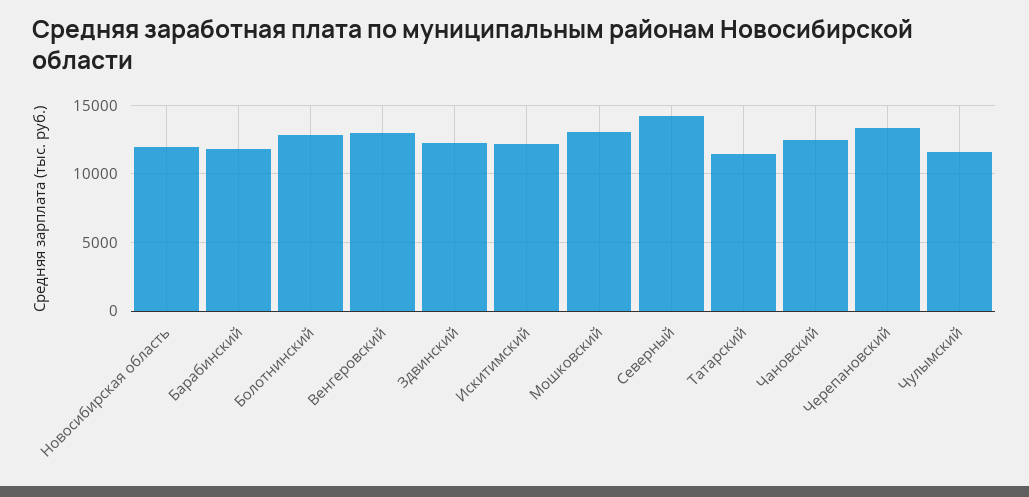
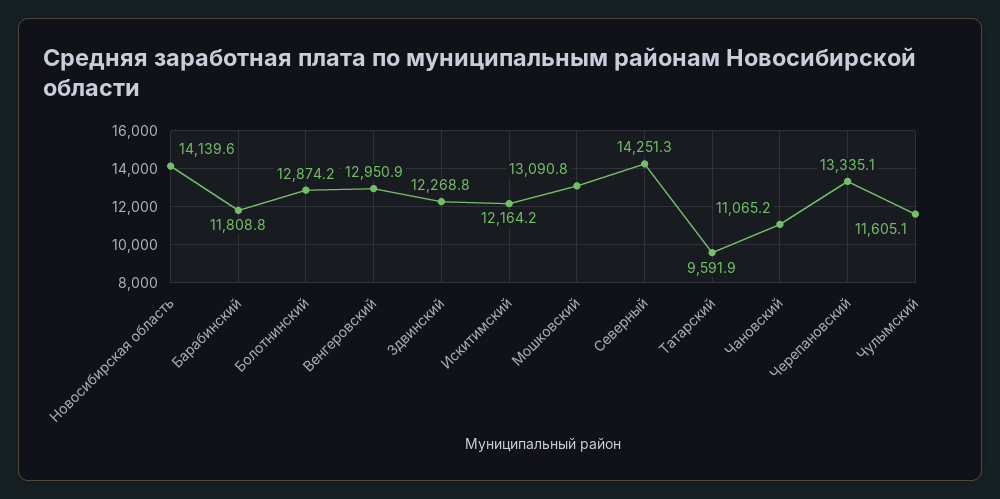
Новосибирская область: 12000 -> 14139.6
Татарский: 11500 -> 9591.9
Чановский: 12500 -> 11065.2

